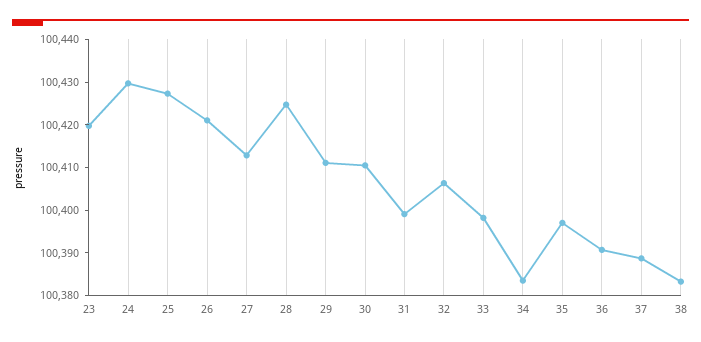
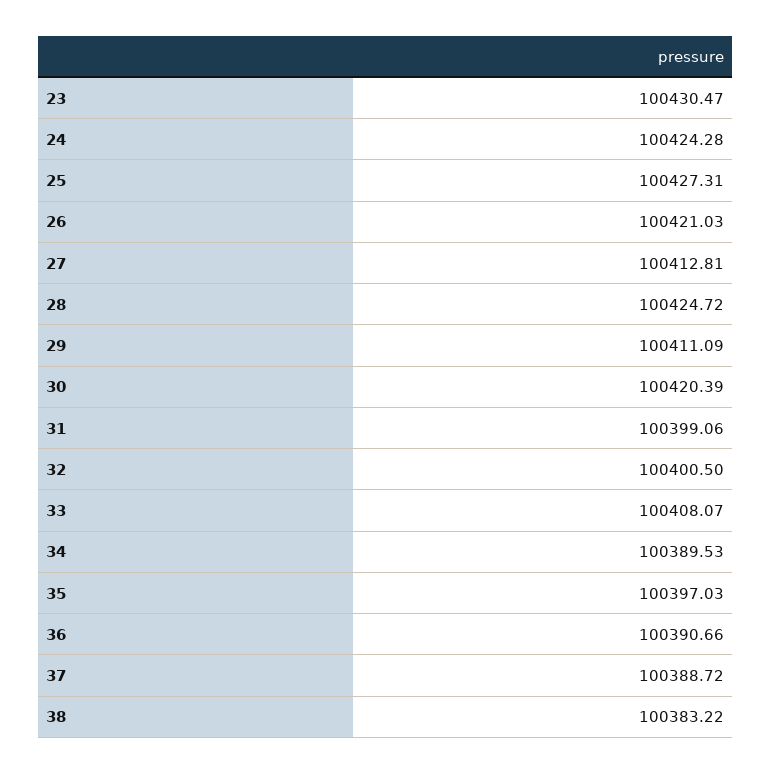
23: 100420 -> 100430.47
24: 100430 -> 100424.28
30: 100410 -> 100420.39
32: 100406 -> 100400.5
33: 100398 -> 100408.07
34: 100384 -> 100389.53

